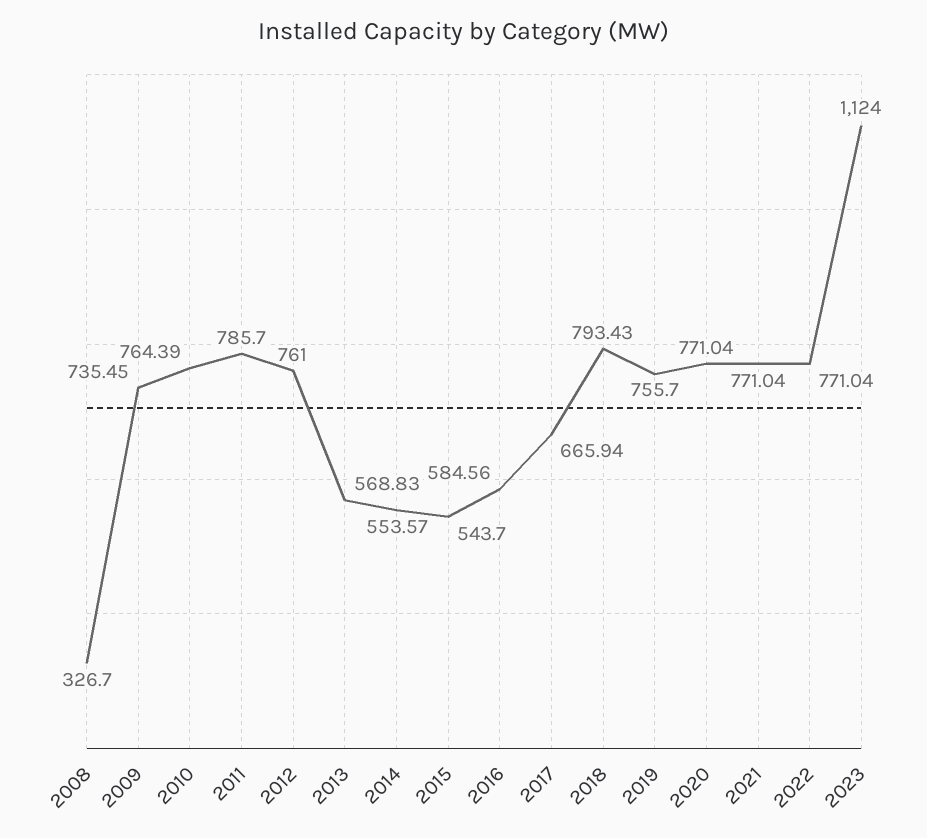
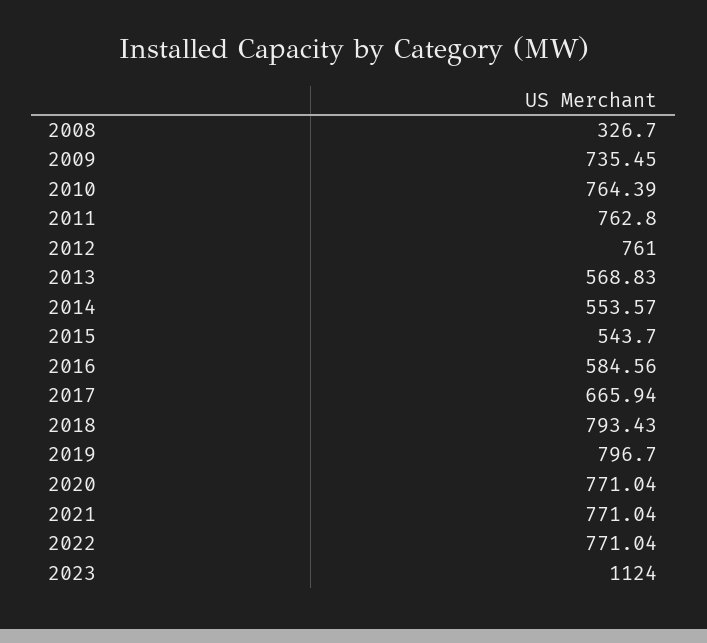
2011: 785.7 -> 762.8
2019: 755.7 -> 796.7

